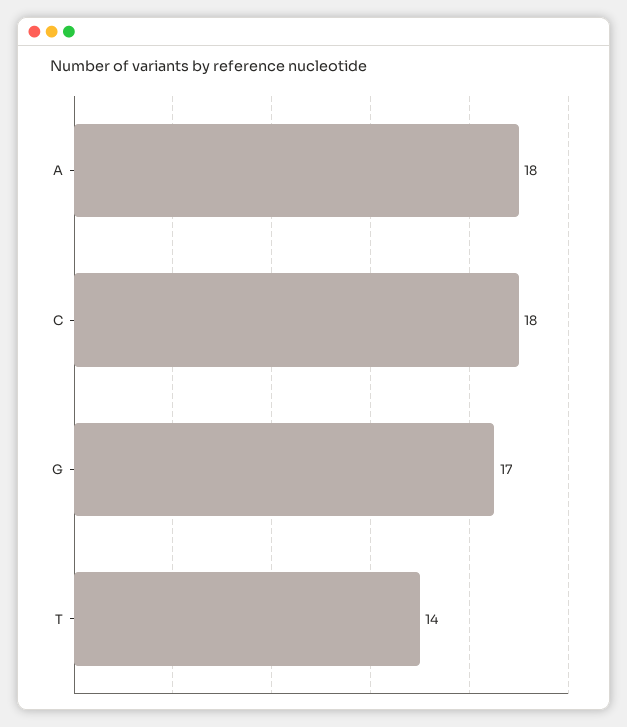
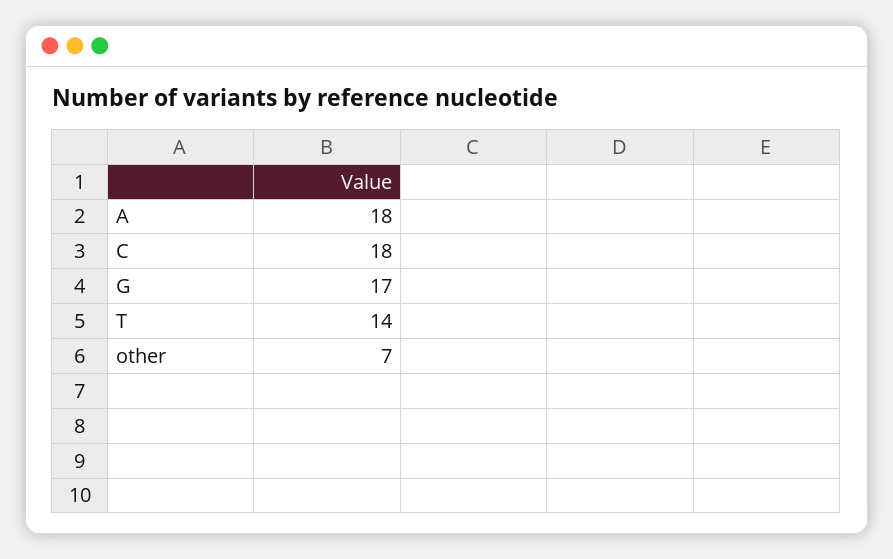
other: none -> 7

